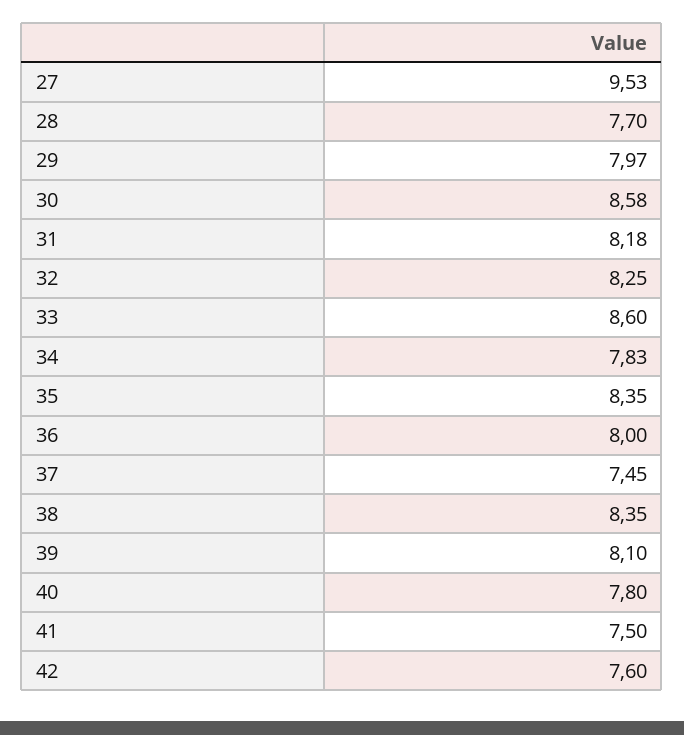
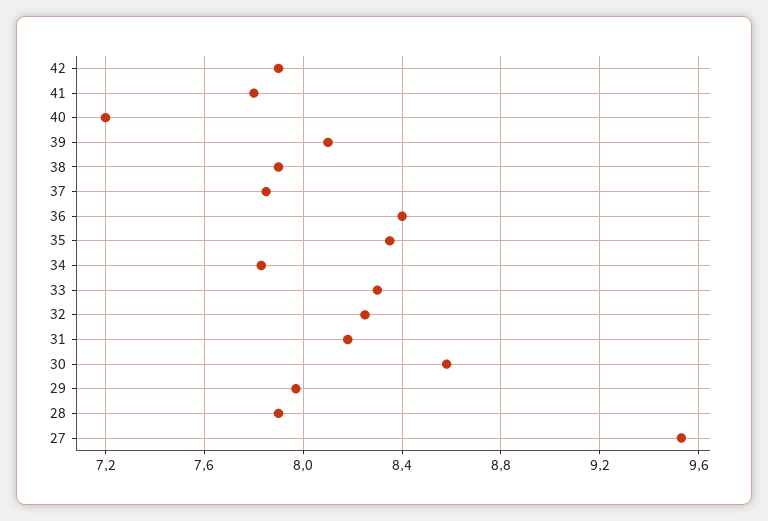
28: 7.7 -> 7.9
33: 8.6 -> 8.3
36: 8 -> 8.4
37: 7.45 -> 7.85
38: 8.35 -> 7.9
40: 7.8 -> 7.2
41: 7.5 -> 7.8
42: 7.6 -> 7.9

